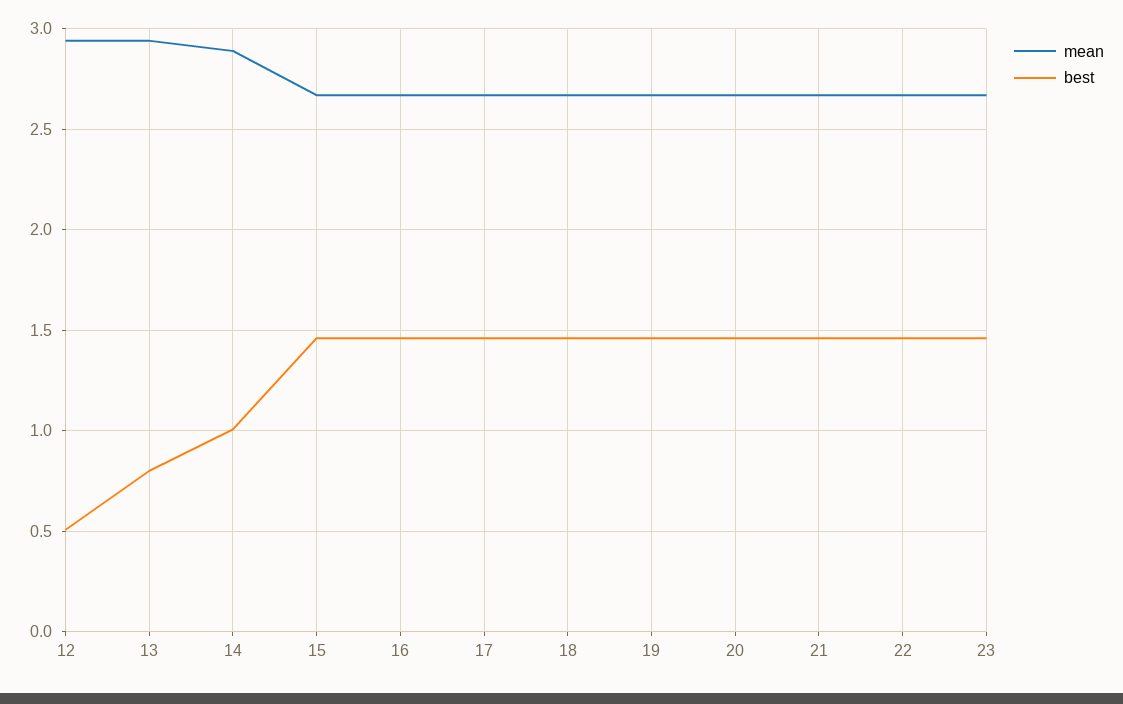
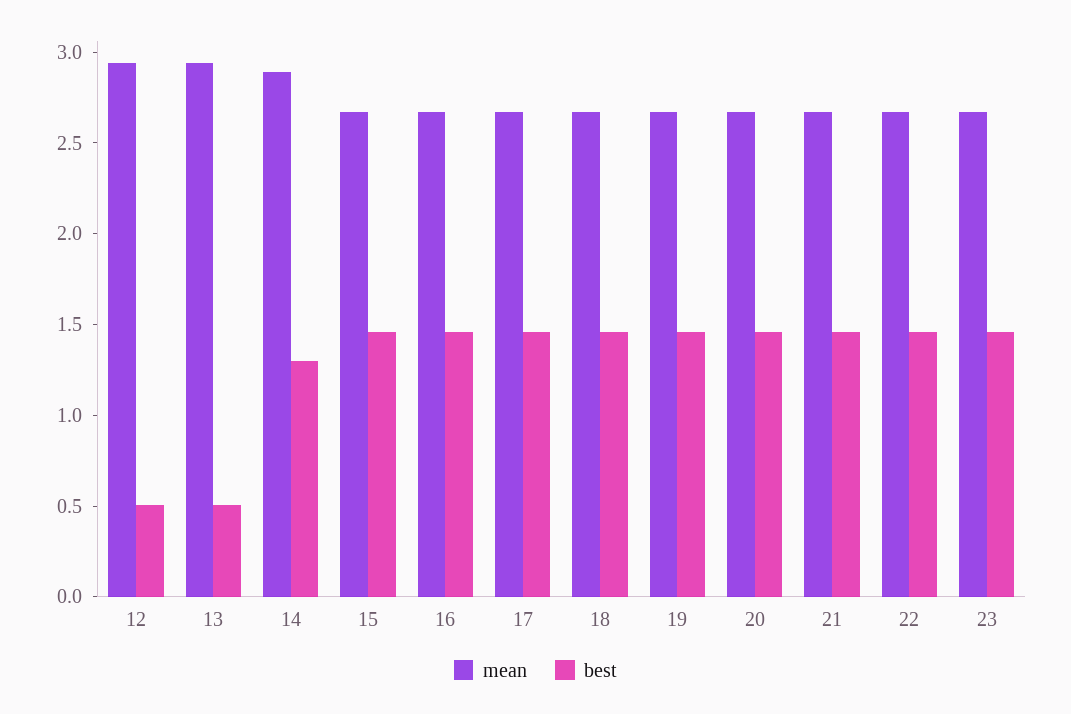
best, 13: 0.8 -> 0.5
best, 14: 1 -> 1.3

